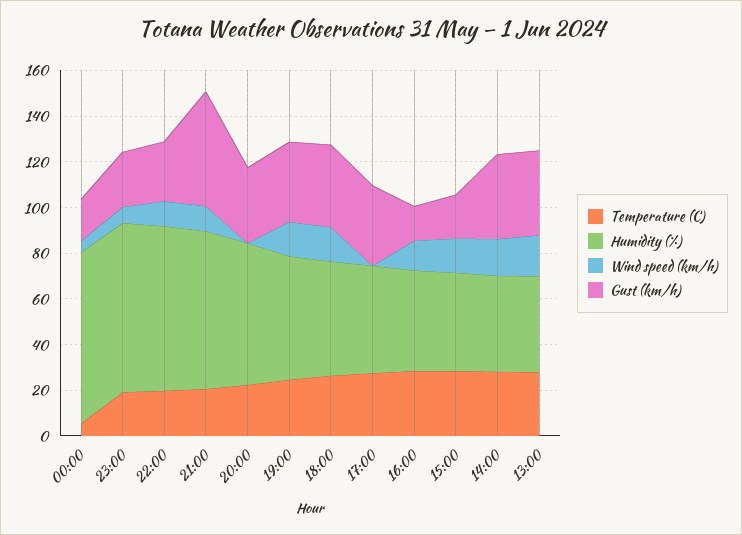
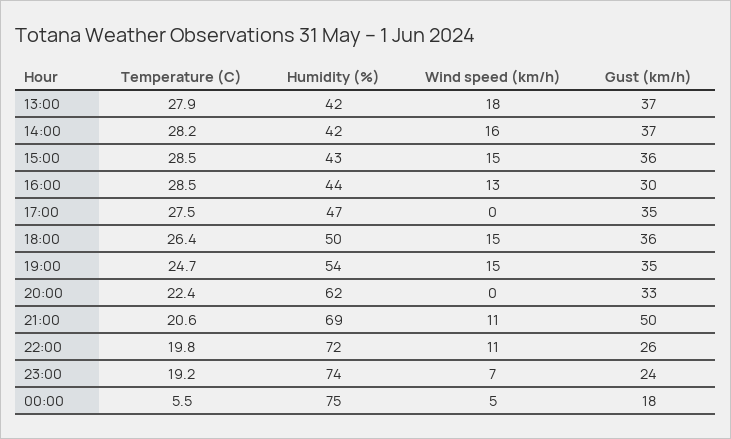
Gust (km/h), 16:00: 15 -> 30
Gust (km/h), 15:00: 20 -> 36

